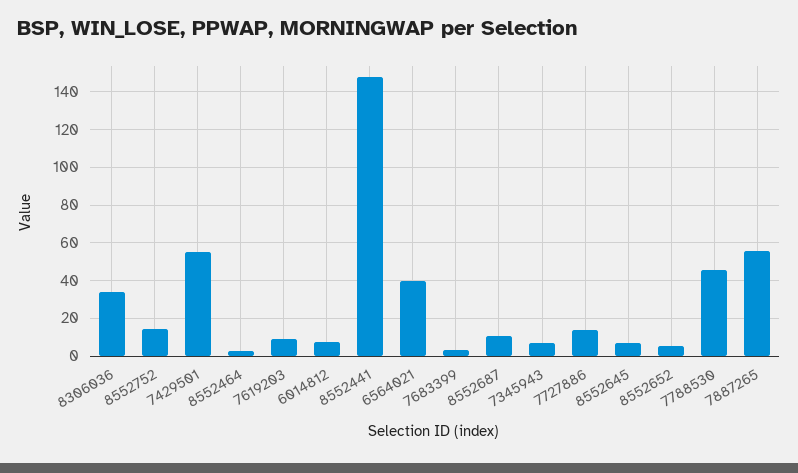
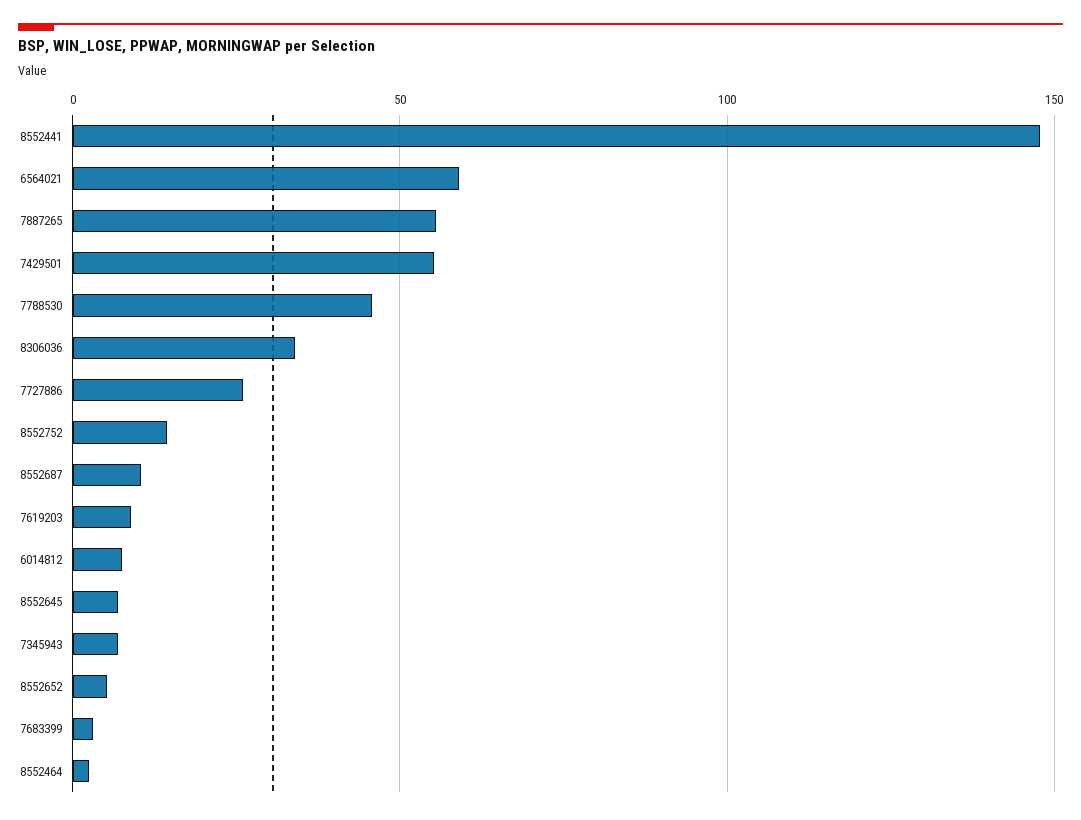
6564021: 40 -> 60
7727886: 15 -> 25

